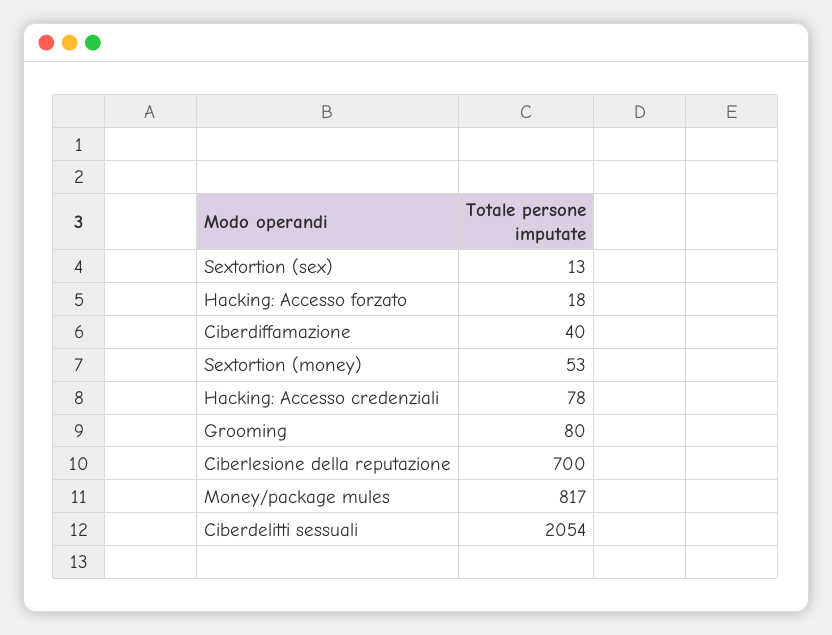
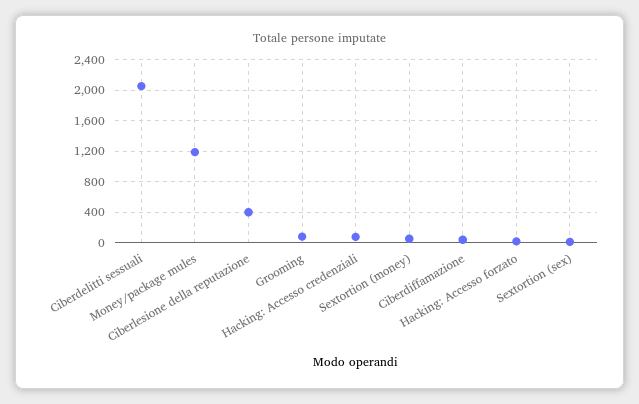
Ciberlesione della reputazione: 700 -> 400
Money/package mules: 817 -> 1200

